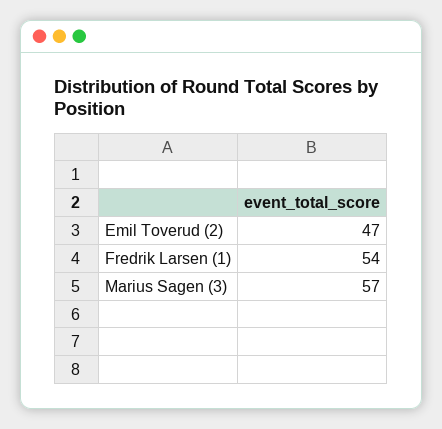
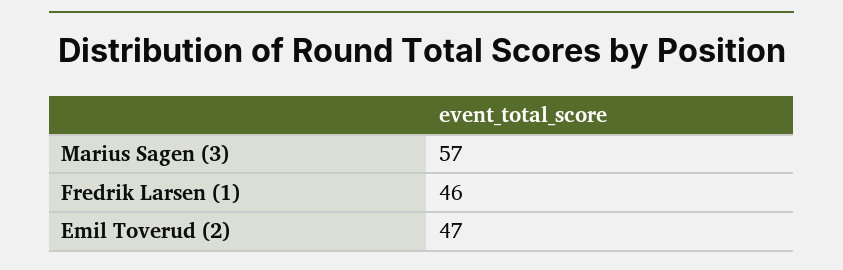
Fredrik Larsen (1): 54 -> 46

